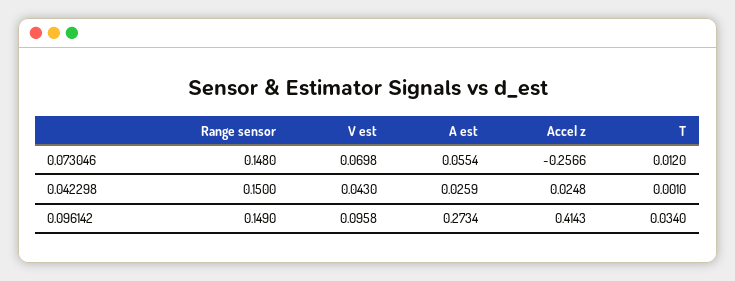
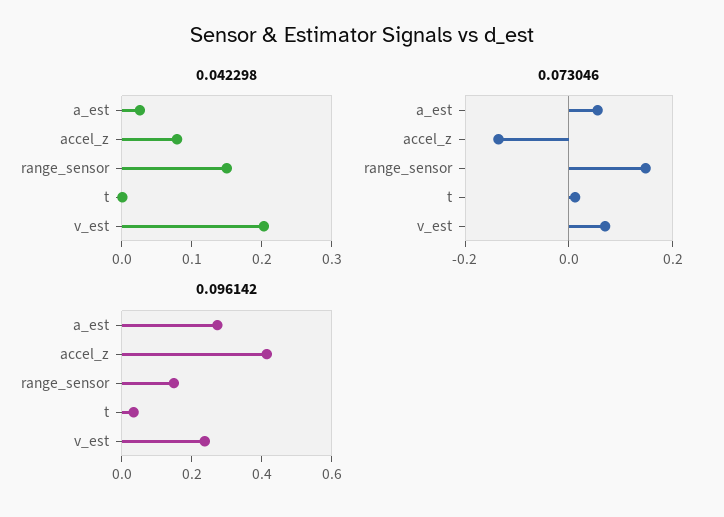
0.073046, Accel z: -0.2566 -> -0.15
0.042298, V est: 0.043 -> 0.2
0.042298, Accel z: 0.0248 -> 0.08
0.096142, V est: 0.0958 -> 0.25

